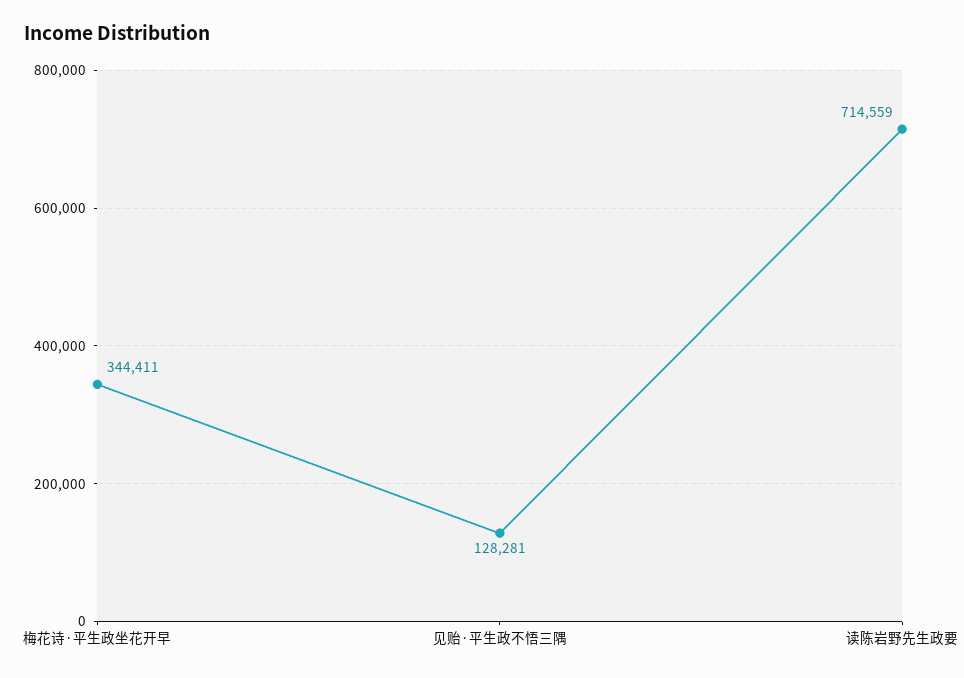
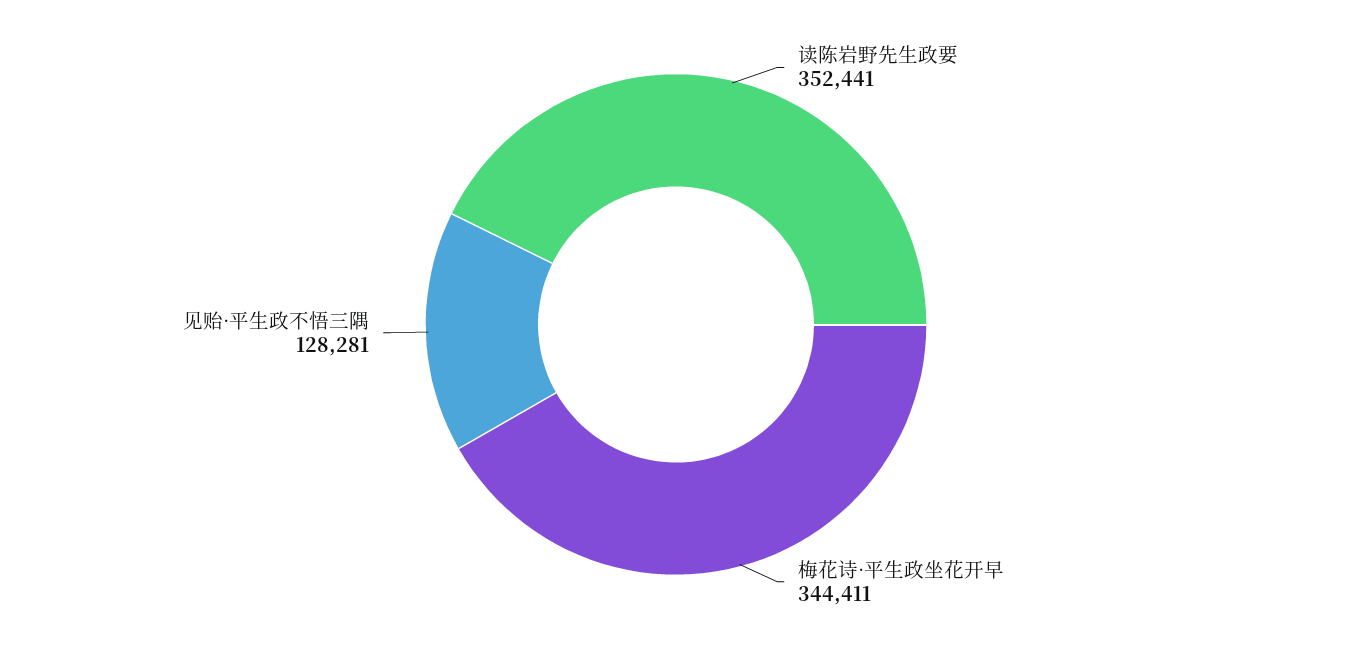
读陈岩野先生政要: 714559 -> 352441

